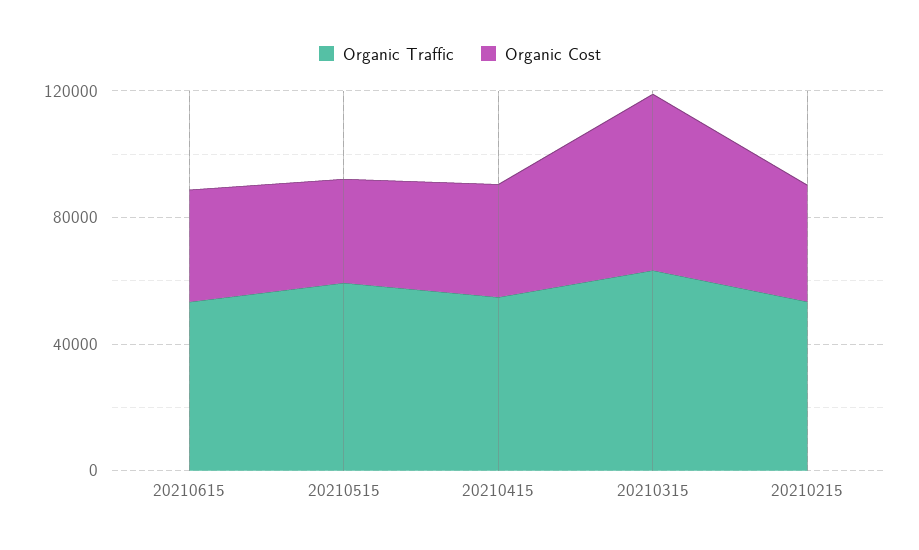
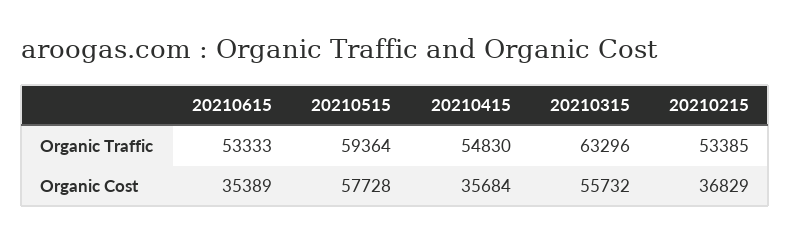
Organic Cost, 20210515: 30000 -> 57728

